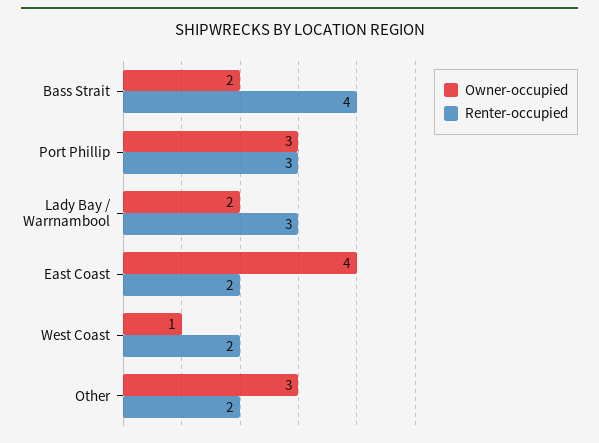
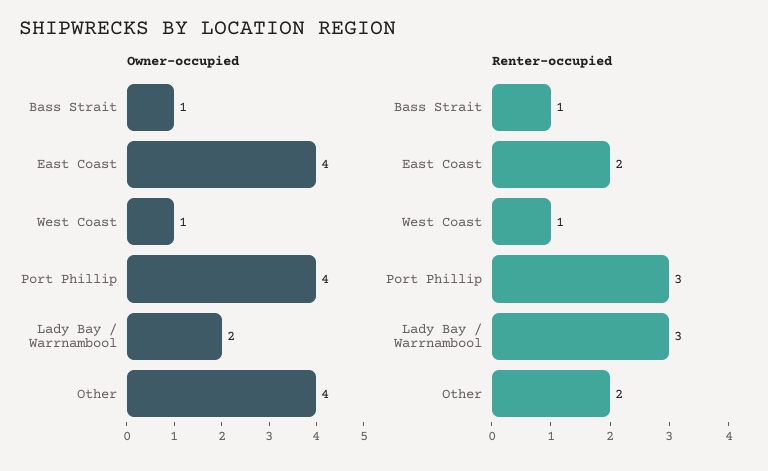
Owner-occupied, Bass Strait: 2 -> 1
Renter-occupied, Bass Strait: 4 -> 1
Owner-occupied, Port Phillip: 3 -> 4
Renter-occupied, West Coast: 2 -> 1
Owner-occupied, Other: 3 -> 4

